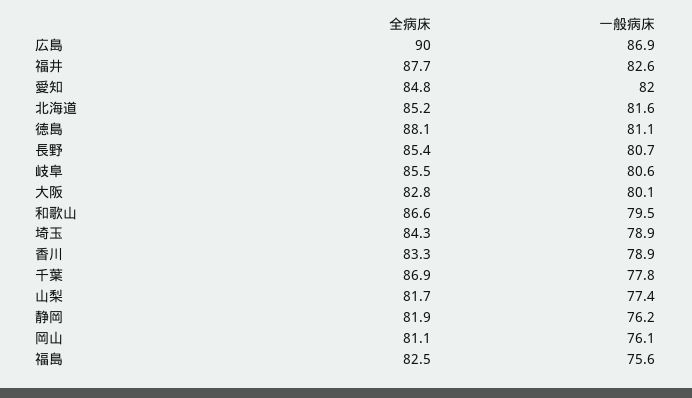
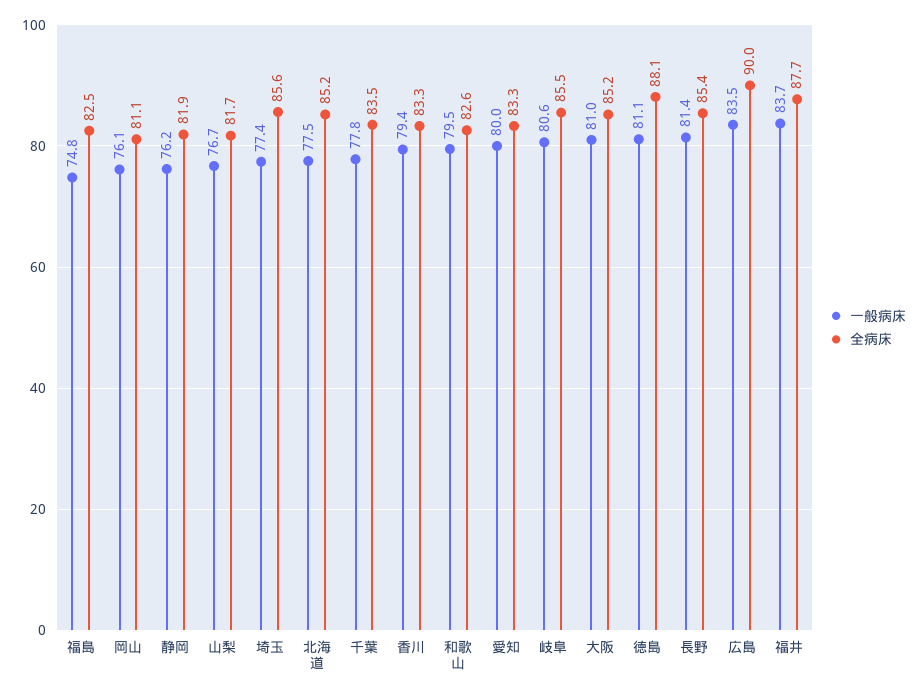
一般病床, 広島: 86.9 -> 83.5
一般病床, 福井: 82.6 -> 83.7
全病床, 愛知: 84.8 -> 83.3
一般病床, 愛知: 82 -> 80
一般病床, 北海道: 81.6 -> 77.5
一般病床, 長野: 80.7 -> 81.4
全病床, 大阪: 82.8 -> 85.2
一般病床, 大阪: 80.1 -> 81
全病床, 和歌山: 86.6 -> 82.6
全病床, 埼玉: 84.3 -> 85.6
一般病床, 埼玉: 78.9 -> 77.4
一般病床, 香川: 78.9 -> 79.4
全病床, 千葉: 86.9 -> 83.5
一般病床, 山梨: 77.4 -> 76.7
一般病床, 福島: 75.6 -> 74.8

